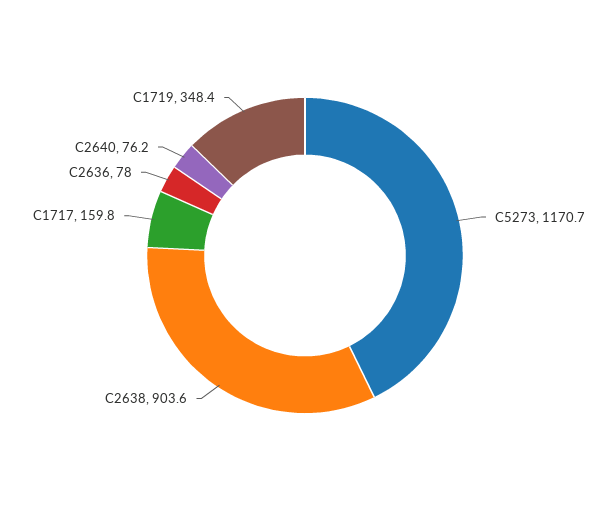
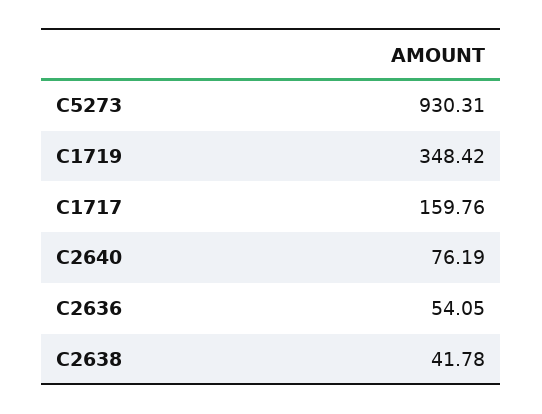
C5273: 1170.7 -> 930.31
C2638: 903.6 -> 41.78
C2636: 78 -> 54.05

